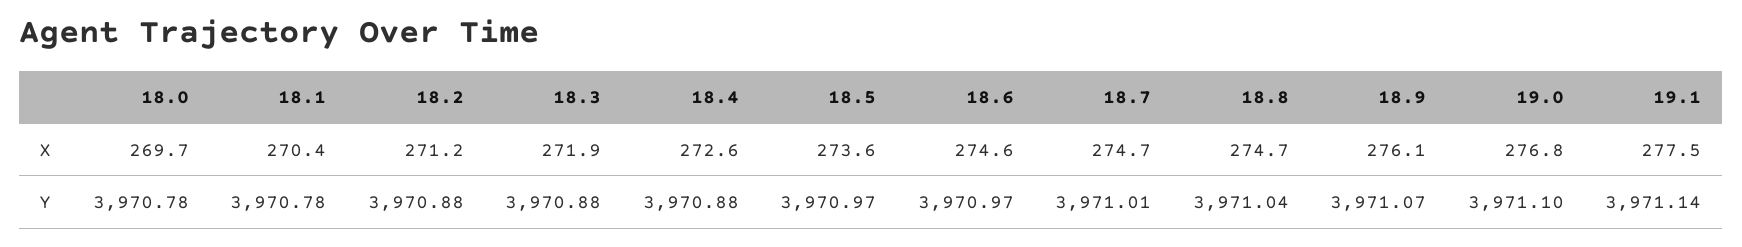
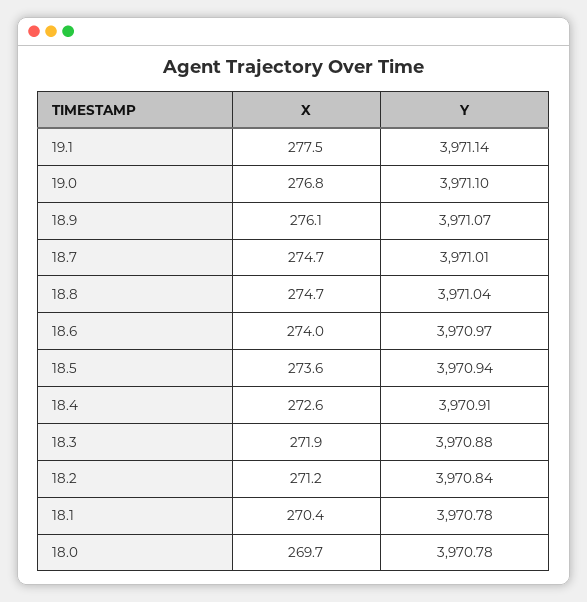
18.6, X: 274.6 -> 274
18.2, Y: 3970.88 -> 3970.84
18.4, Y: 3970.88 -> 3970.91
18.5, Y: 3970.97 -> 3970.94

